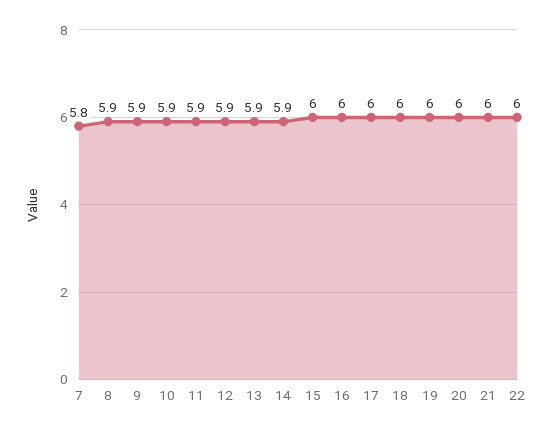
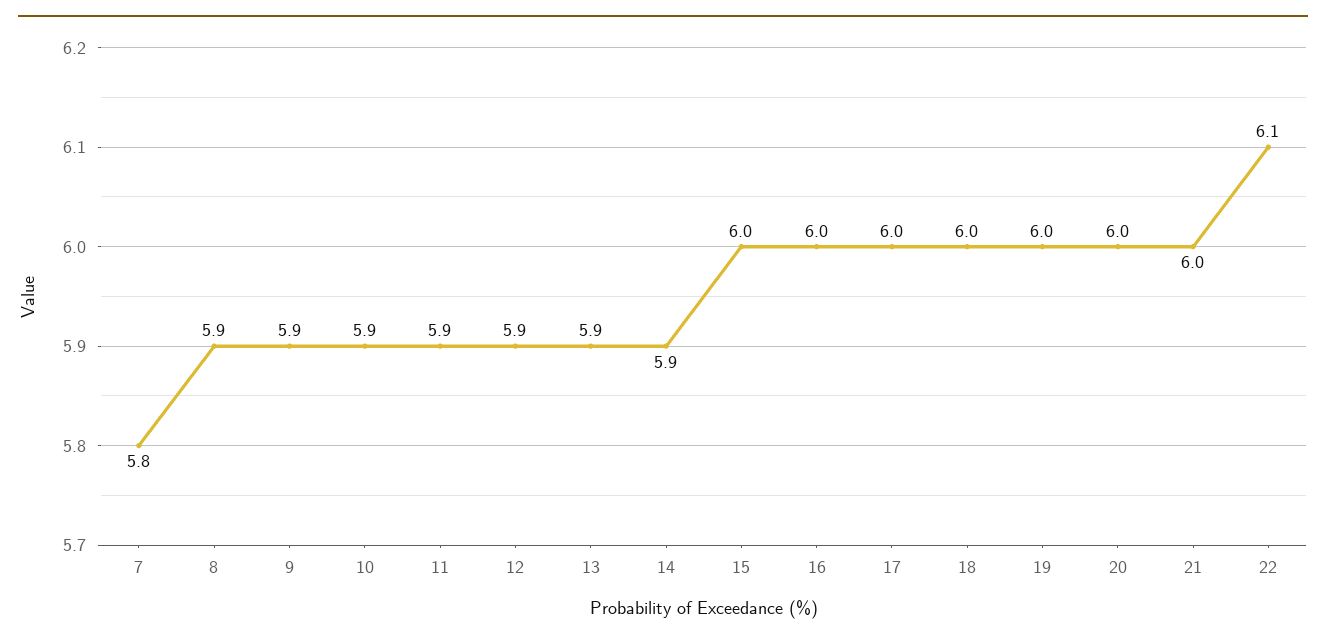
22: 6 -> 6.1

